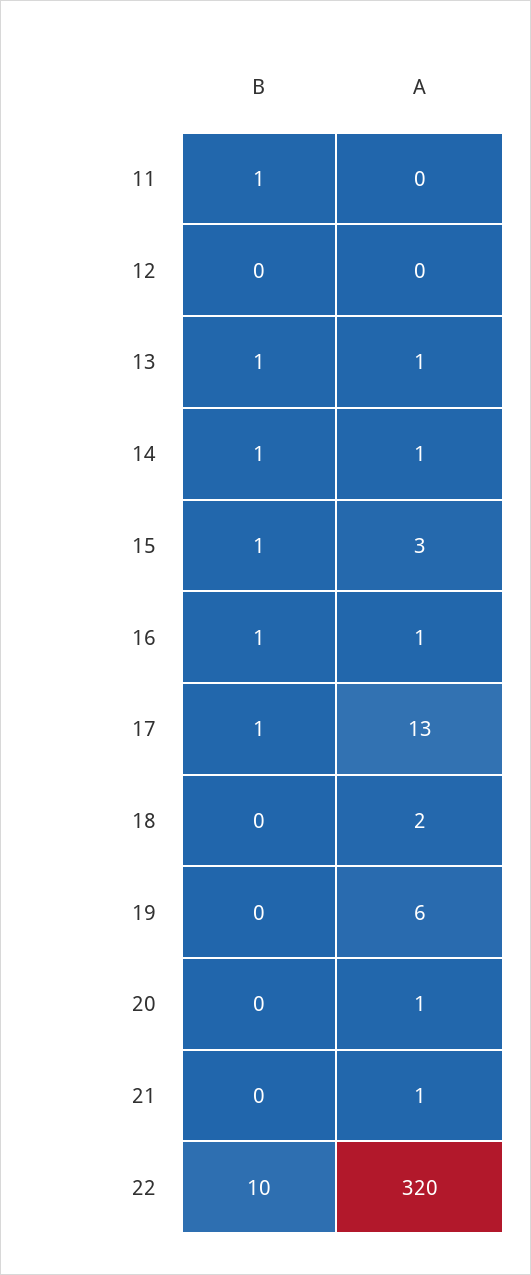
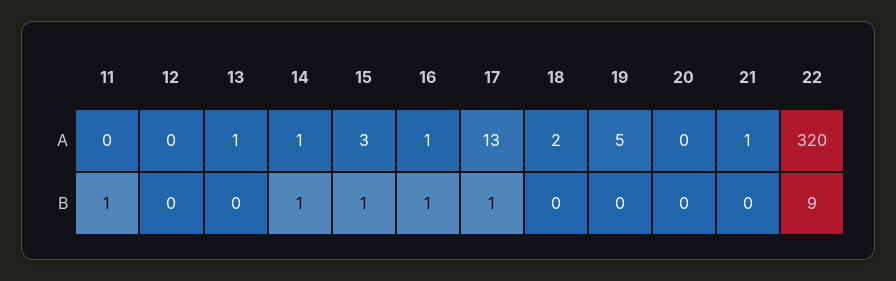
B, 13: 1 -> 0
A, 19: 6 -> 5
A, 20: 1 -> 0
B, 22: 10 -> 9

